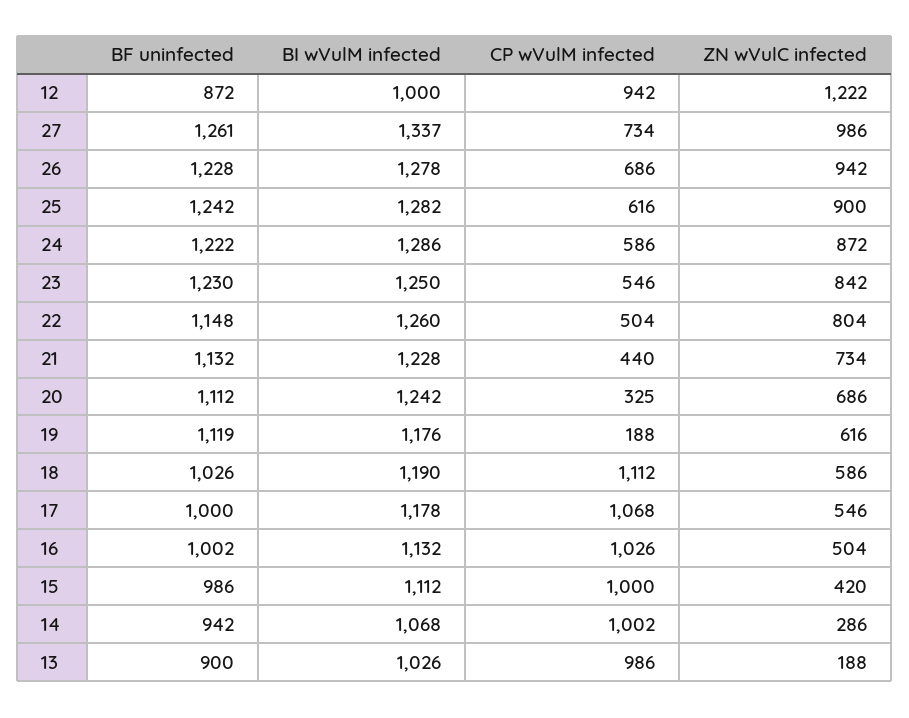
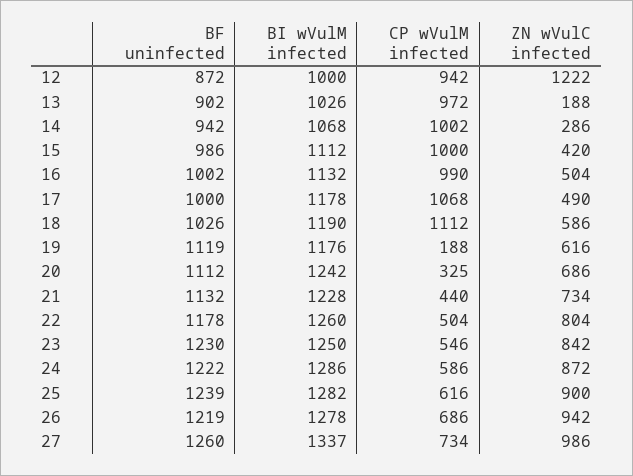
BF uninfected, 27: 1261 -> 1260
BF uninfected, 26: 1228 -> 1219
BF uninfected, 25: 1242 -> 1239
BF uninfected, 22: 1148 -> 1178
ZN wVulC infected, 17: 546 -> 490
CP wVulM infected, 16: 1026 -> 990
BF uninfected, 13: 900 -> 902
CP wVulM infected, 13: 986 -> 972

